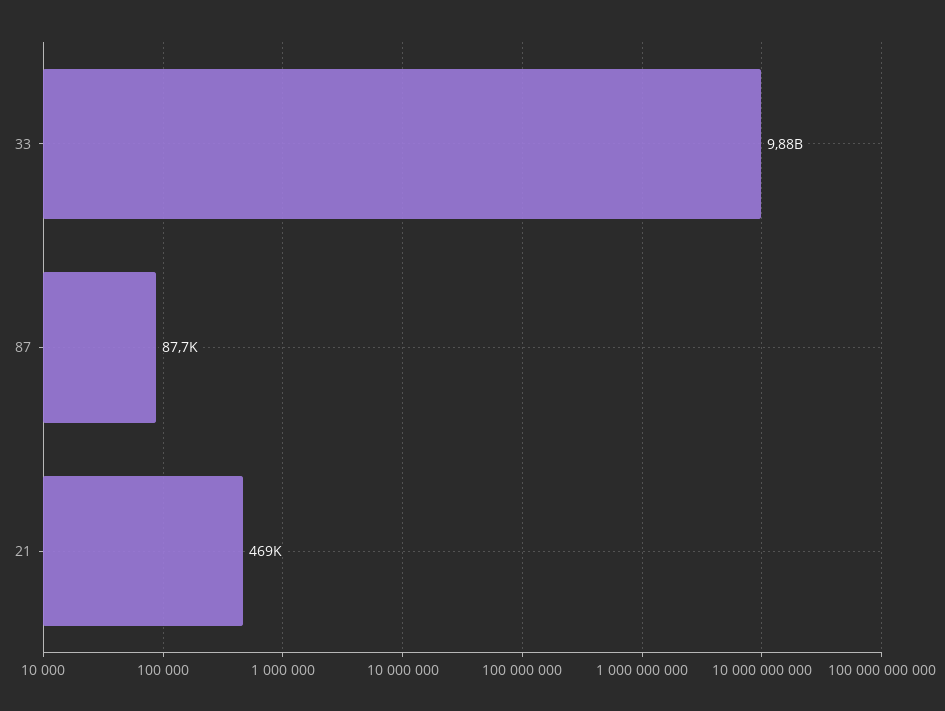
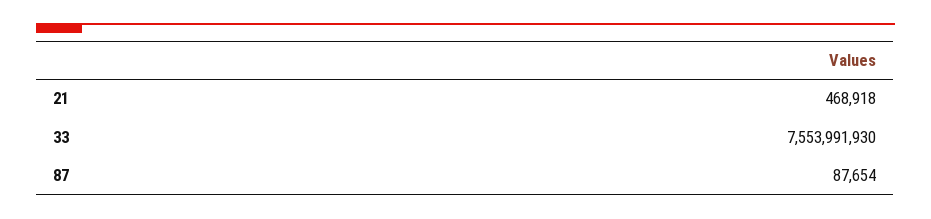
33: 9880000000 -> 7553991930

